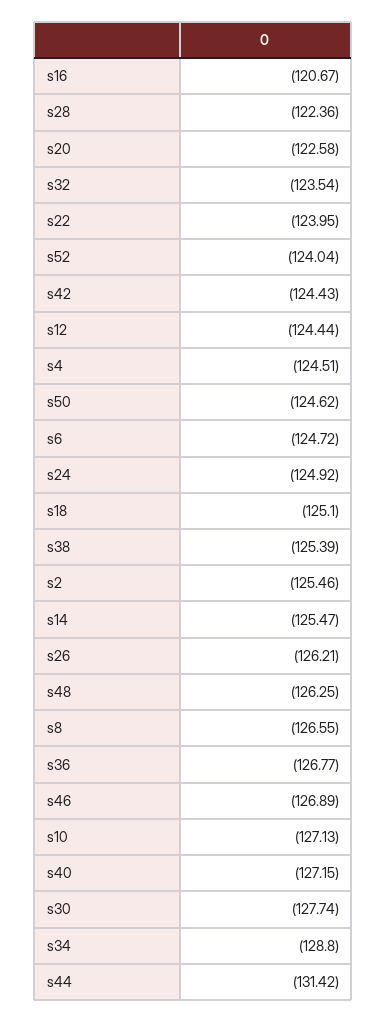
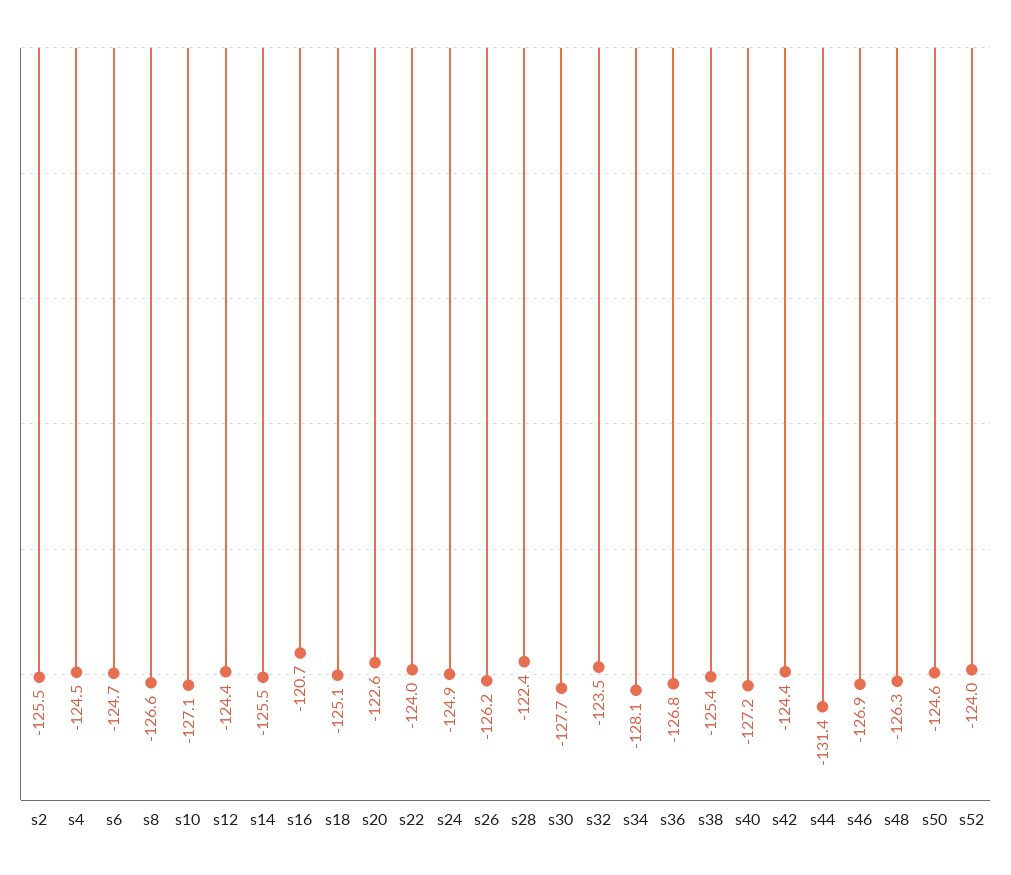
s34: -128.8 -> -128.1

